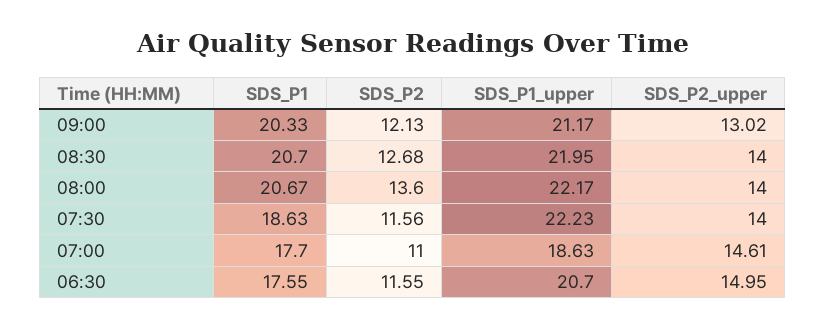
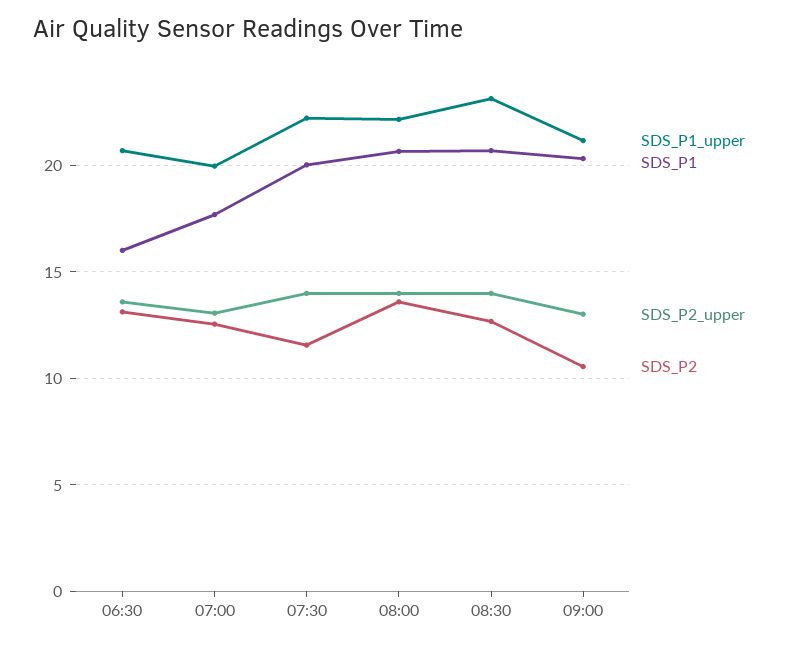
SDS_P2, 09:00: 12.13 -> 10.5
SDS_P1_upper, 08:30: 21.95 -> 23
SDS_P1, 07:30: 18.63 -> 20
SDS_P2, 07:00: 11 -> 12.5
SDS_P1_upper, 07:00: 18.63 -> 20
SDS_P2_upper, 07:00: 14.61 -> 13
SDS_P1, 06:30: 17.55 -> 16
SDS_P2, 06:30: 11.55 -> 13
SDS_P2_upper, 06:30: 14.95 -> 13.5

